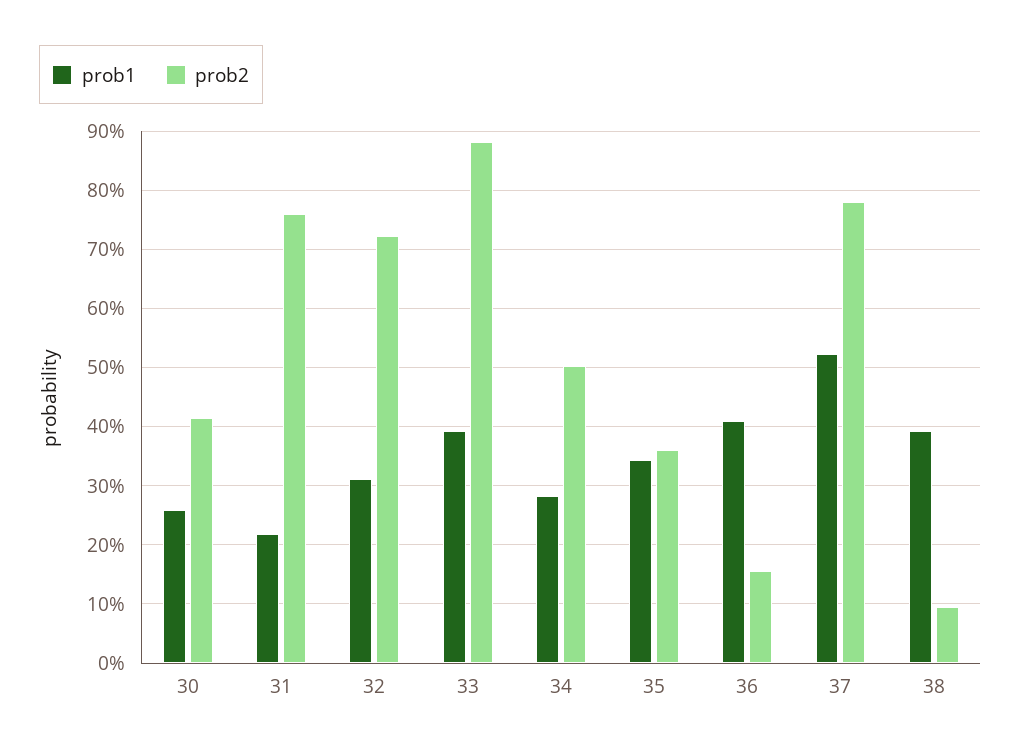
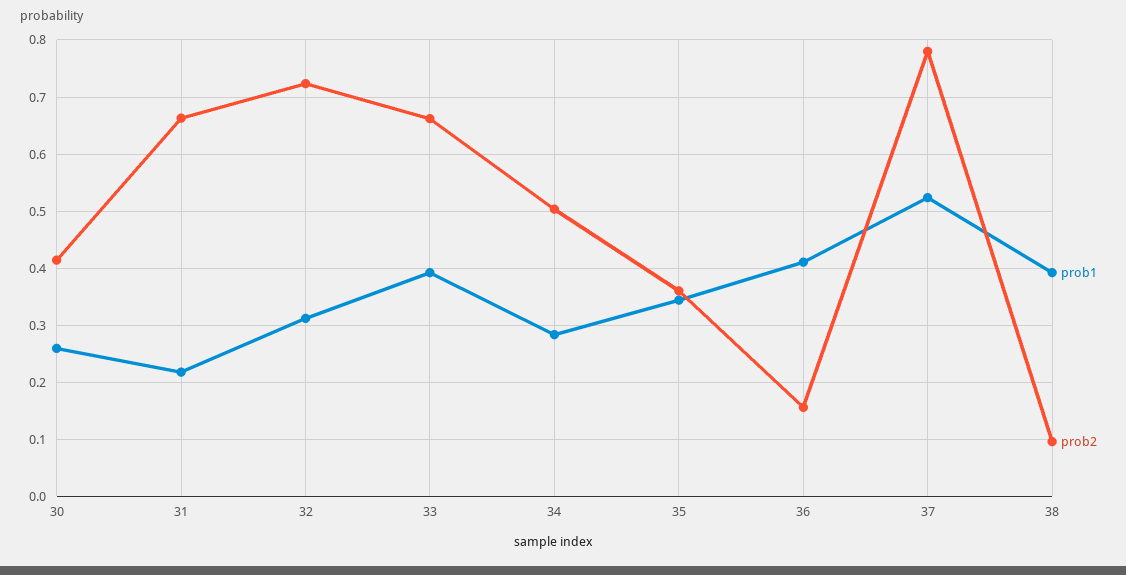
prob2, 31: 0.76 -> 0.66
prob2, 33: 0.88 -> 0.66

